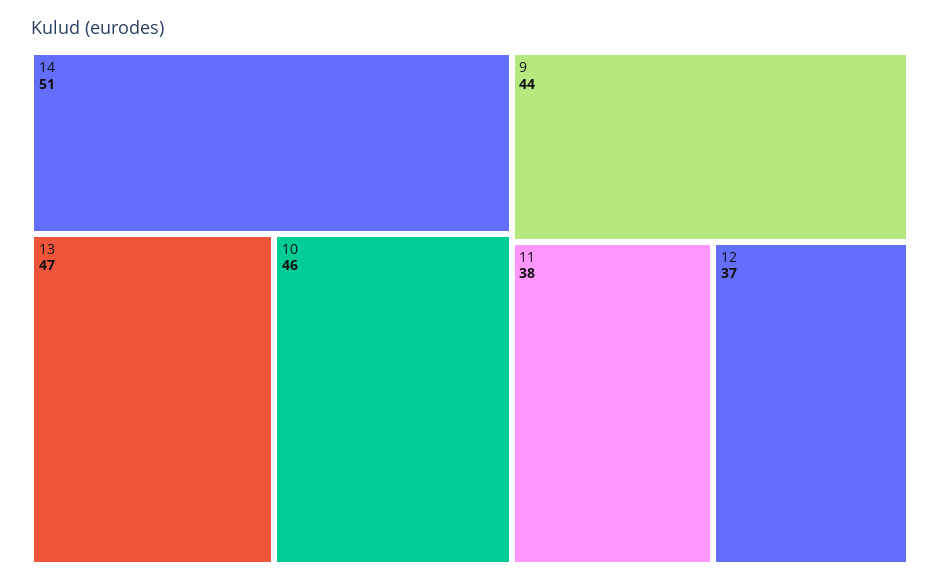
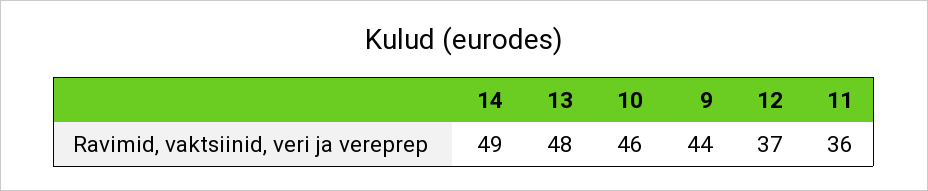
14: 51 -> 49
13: 47 -> 48
11: 38 -> 36

